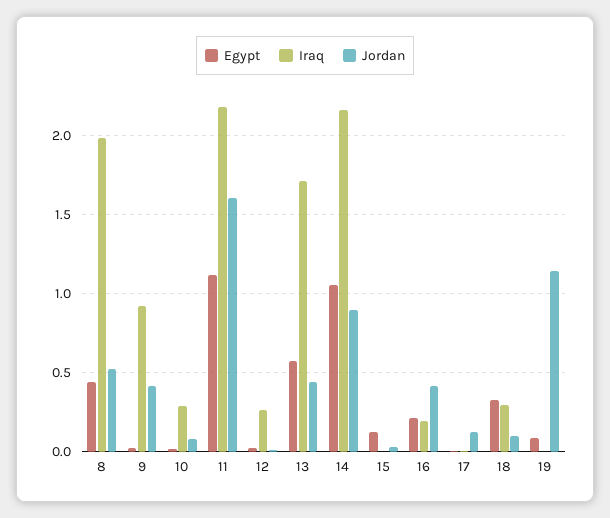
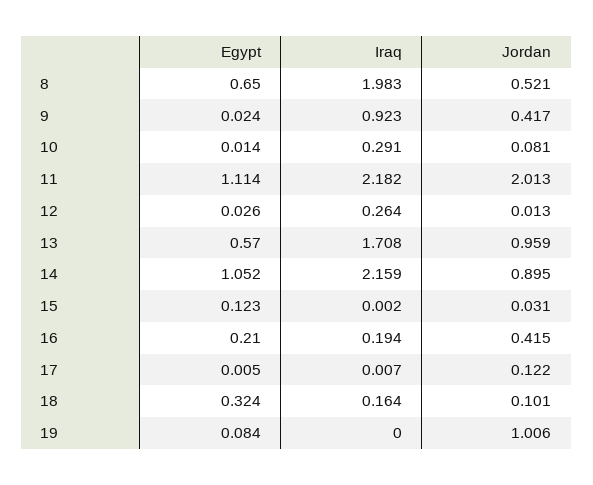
Egypt, 8: 0.45 -> 0.65
Jordan, 11: 1.6 -> 2.013
Jordan, 13: 0.45 -> 0.959
Iraq, 18: 0.3 -> 0.164
Jordan, 19: 1.15 -> 1.006

